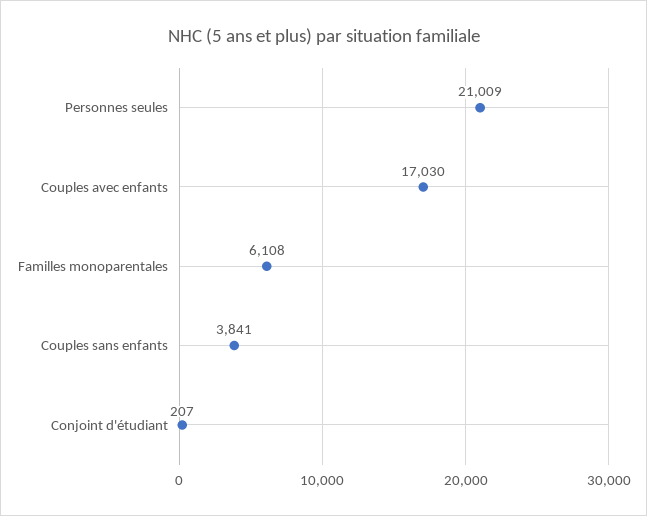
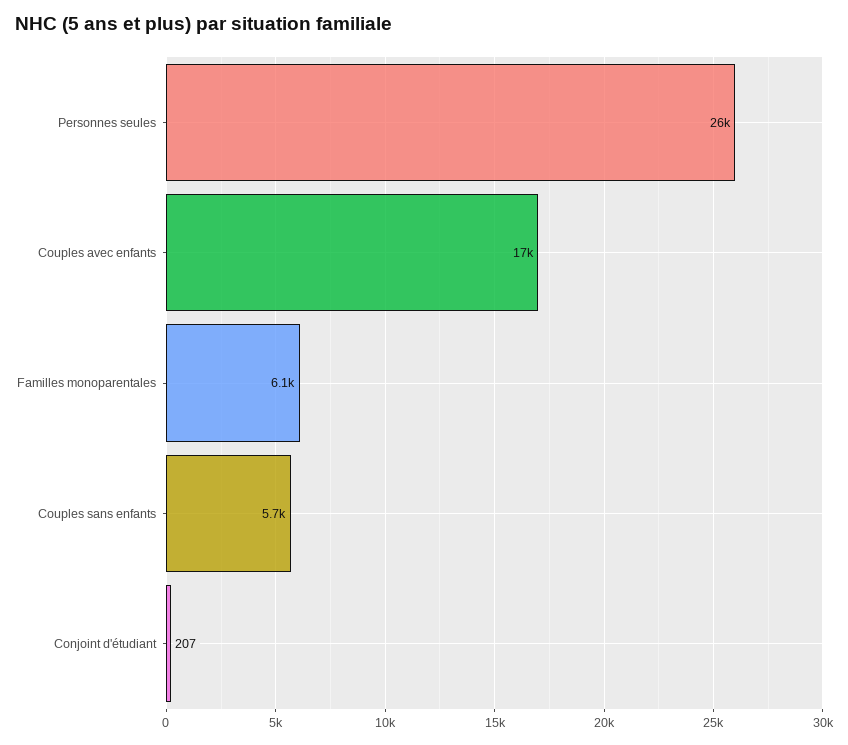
Personnes seules: 21009 -> 26000
Couples sans enfants: 3841 -> 5700

